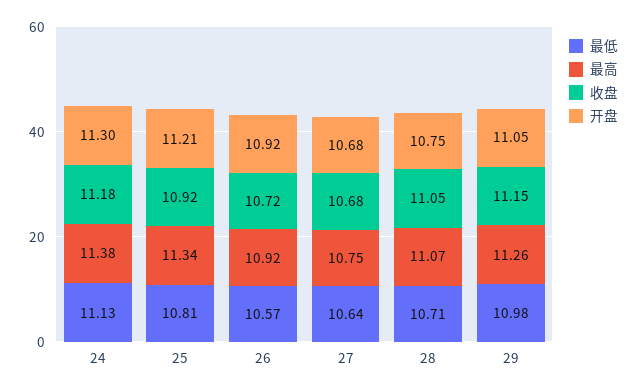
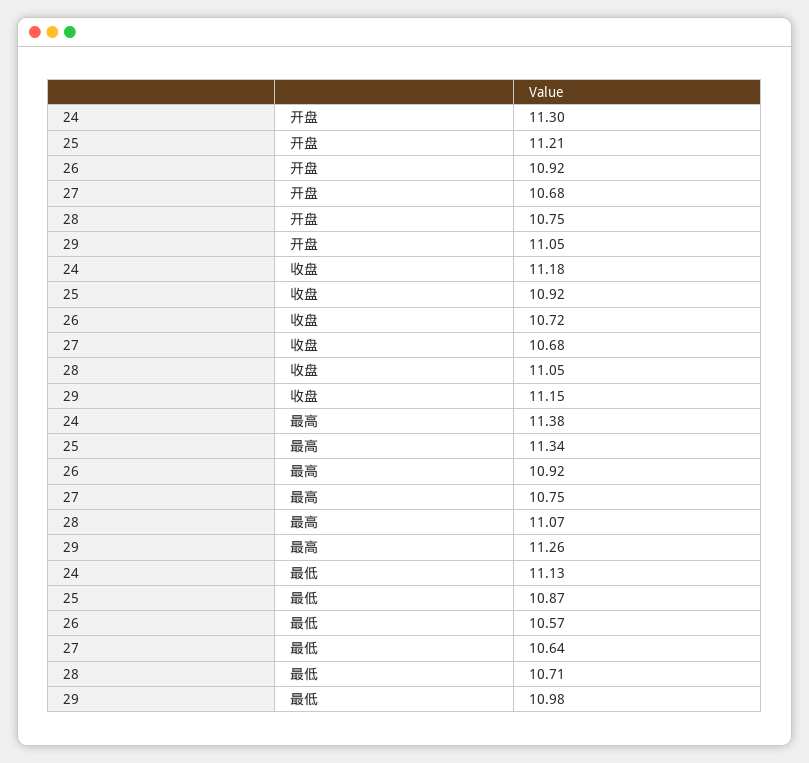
最低, 25: 10.81 -> 10.87

